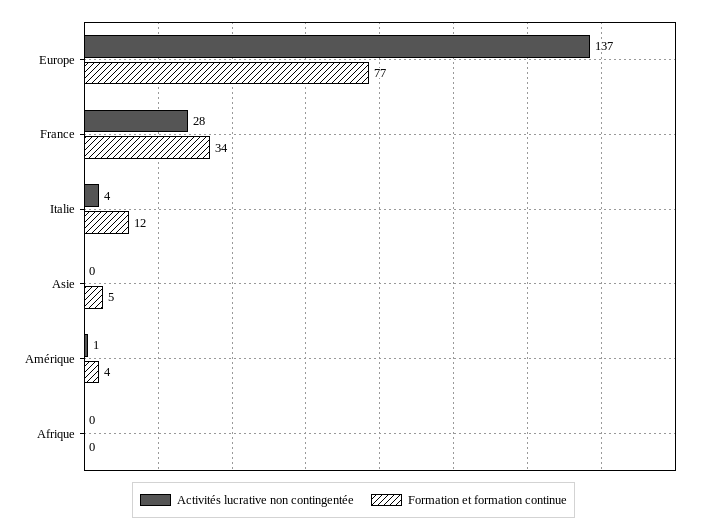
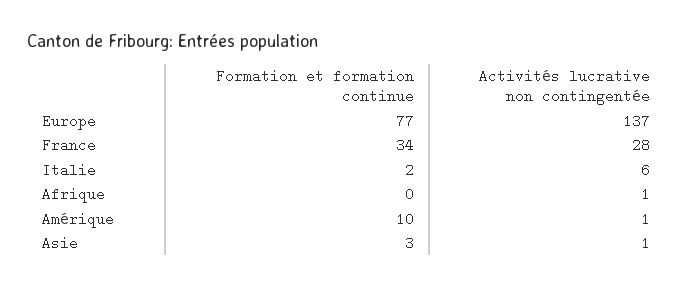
Activités lucrative non contingentée, Italie: 4 -> 6
Formation et formation continue, Italie: 12 -> 2
Activités lucrative non contingentée, Asie: 0 -> 1
Formation et formation continue, Asie: 5 -> 3
Formation et formation continue, Amérique: 4 -> 10
Activités lucrative non contingentée, Afrique: 0 -> 1

